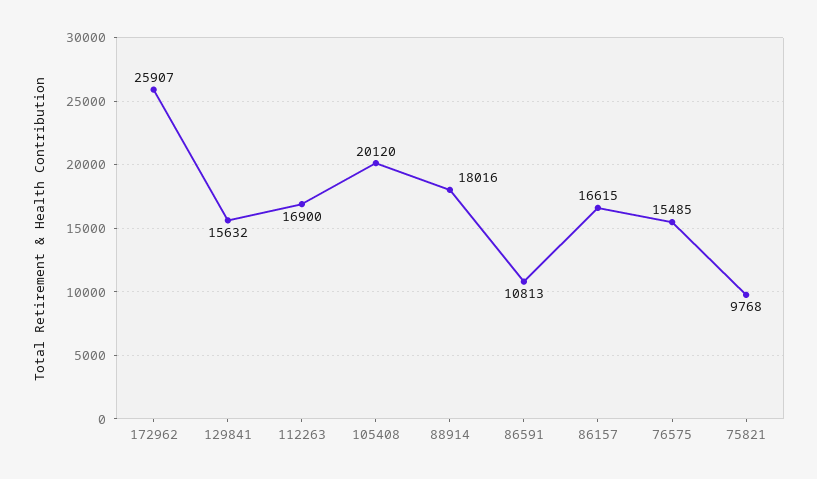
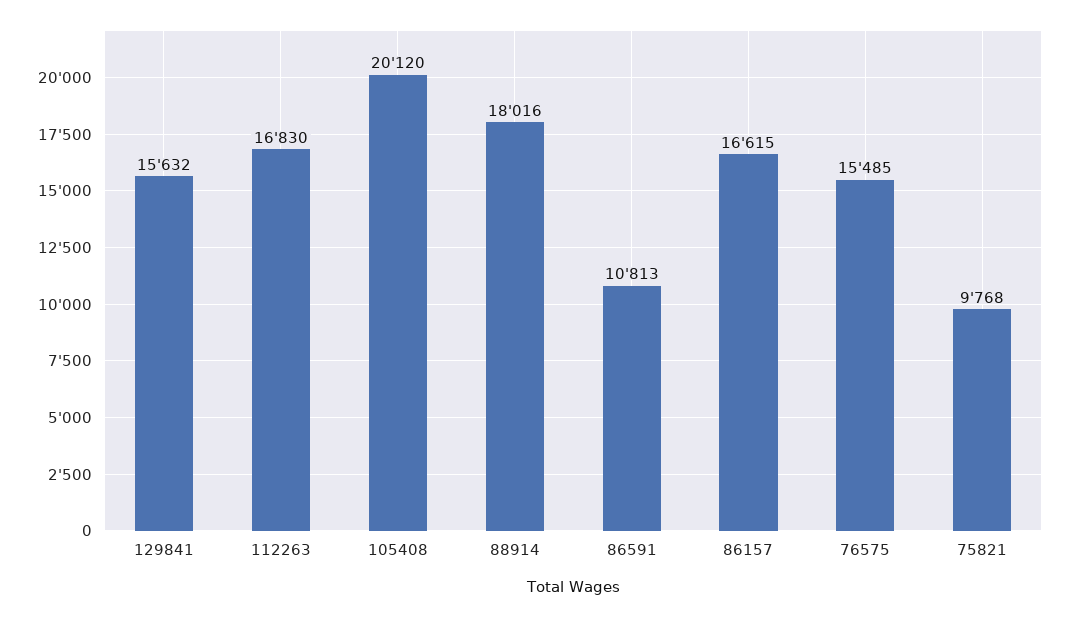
172962: 25907 -> none
112263: 16900 -> 16830

